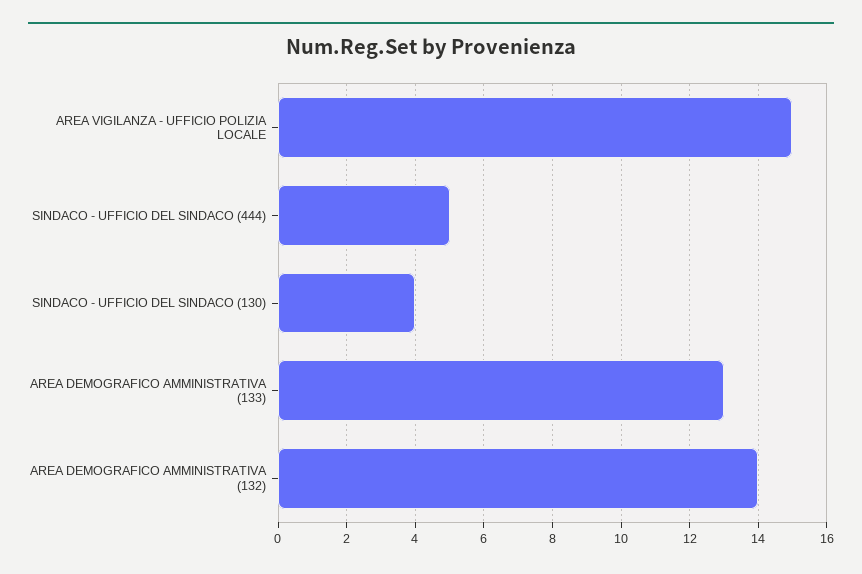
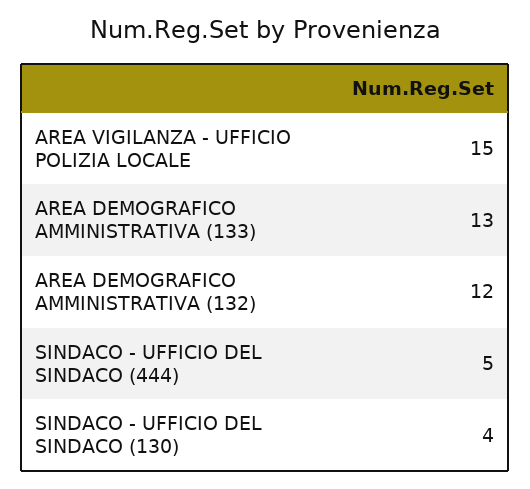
AREA DEMOGRAFICO AMMINISTRATIVA (132): 14 -> 12

